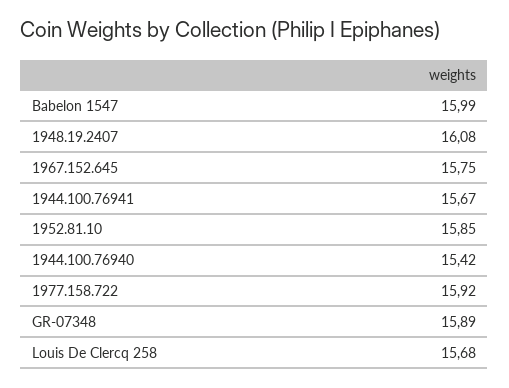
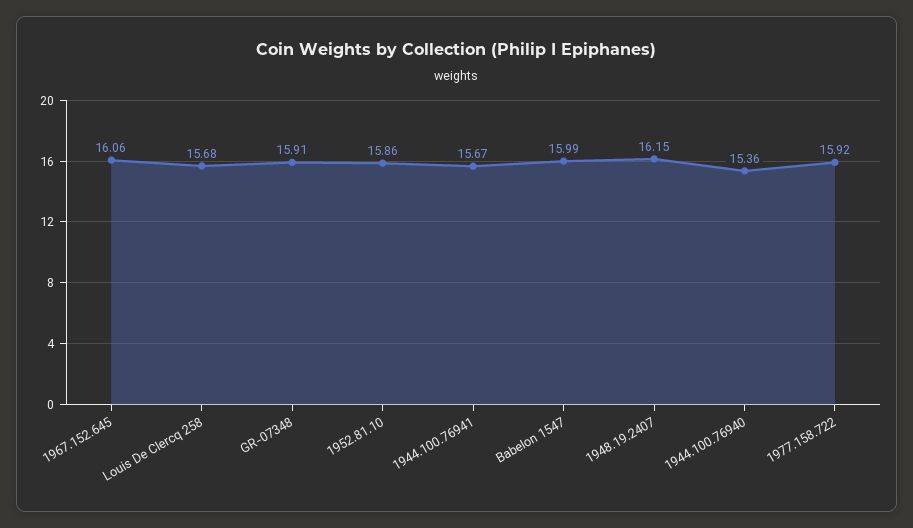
1948.19.2407: 16.08 -> 16.15
1967.152.645: 15.75 -> 16.06
1952.81.10: 15.85 -> 15.86
1944.100.76940: 15.42 -> 15.36
GR-07348: 15.89 -> 15.91

